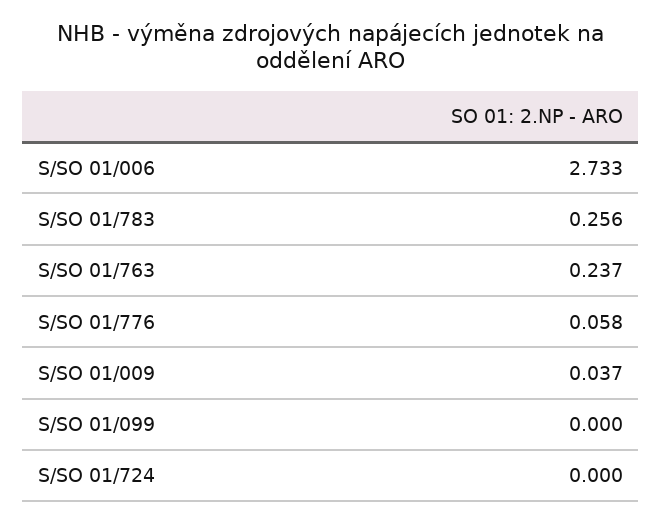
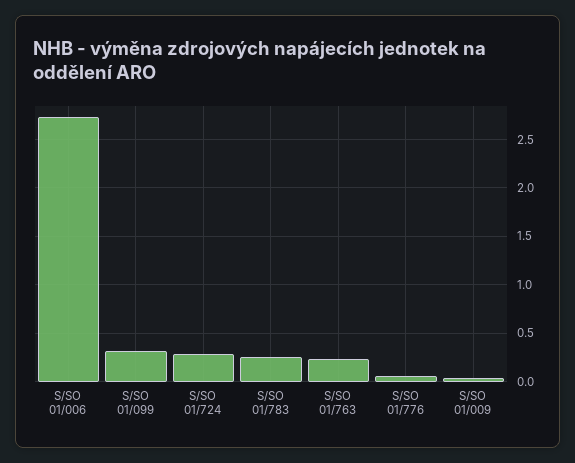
S/SO 01/099: 0 -> 0.3
S/SO 01/724: 0 -> 0.3

